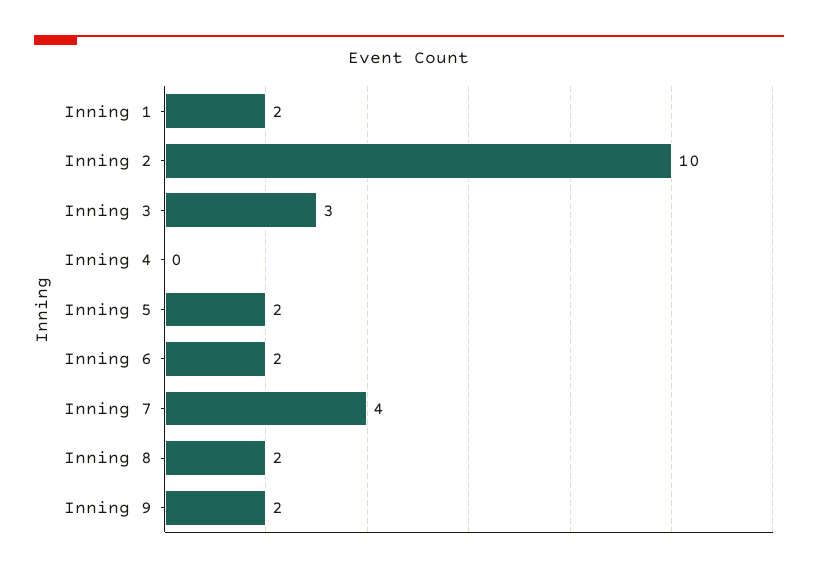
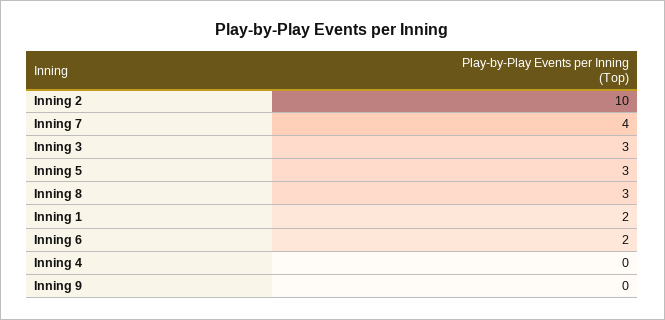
Inning 5: 2 -> 3
Inning 8: 2 -> 3
Inning 9: 2 -> 0

